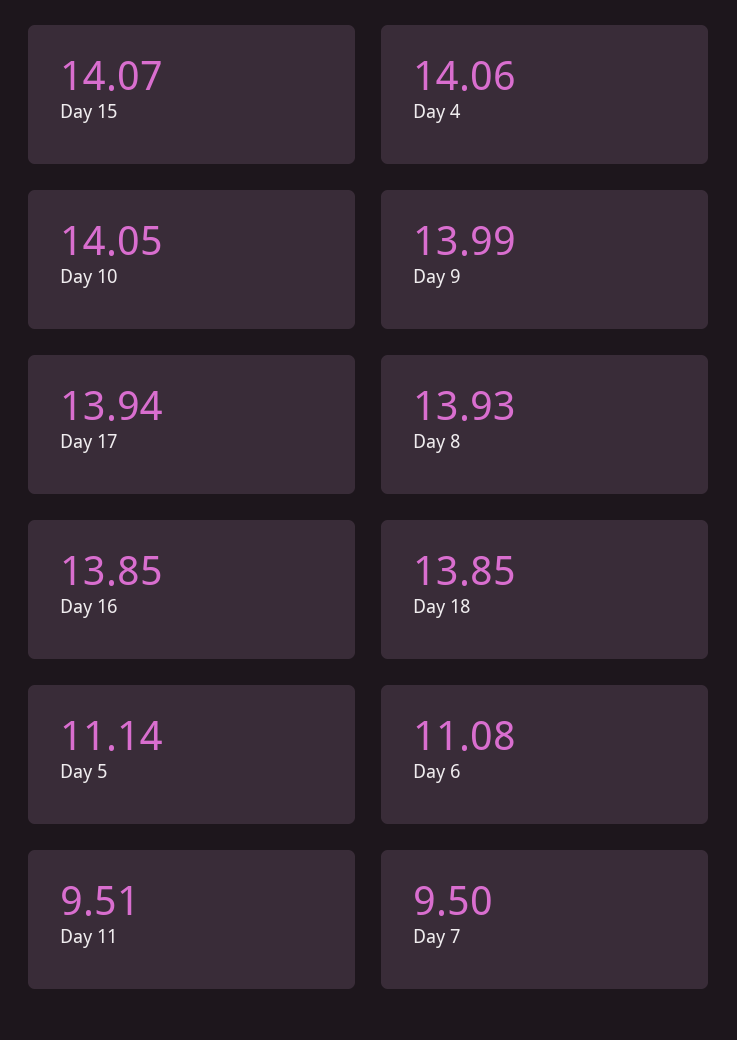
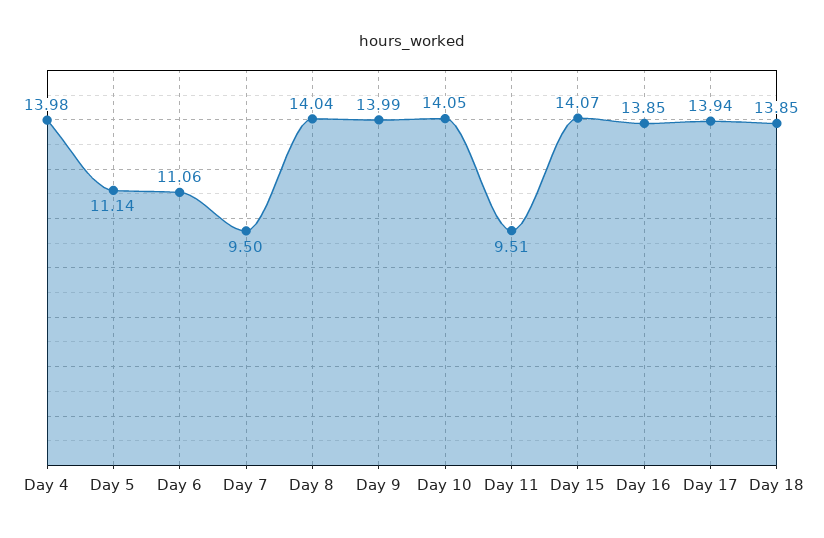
Day 4: 14.06 -> 13.98
Day 8: 13.93 -> 14.04
Day 6: 11.08 -> 11.06

